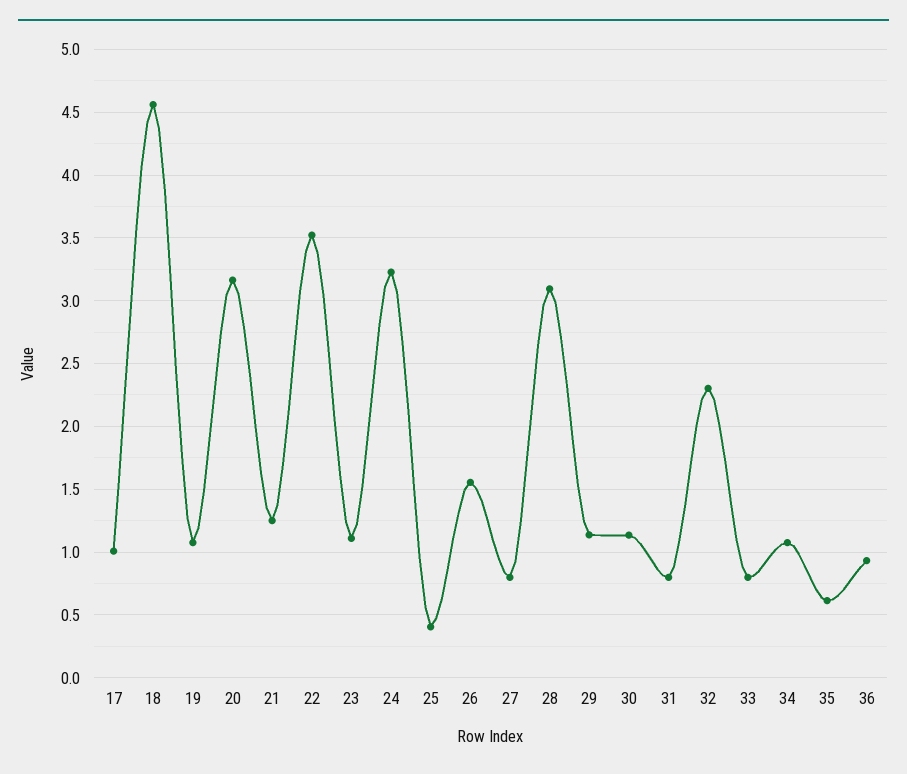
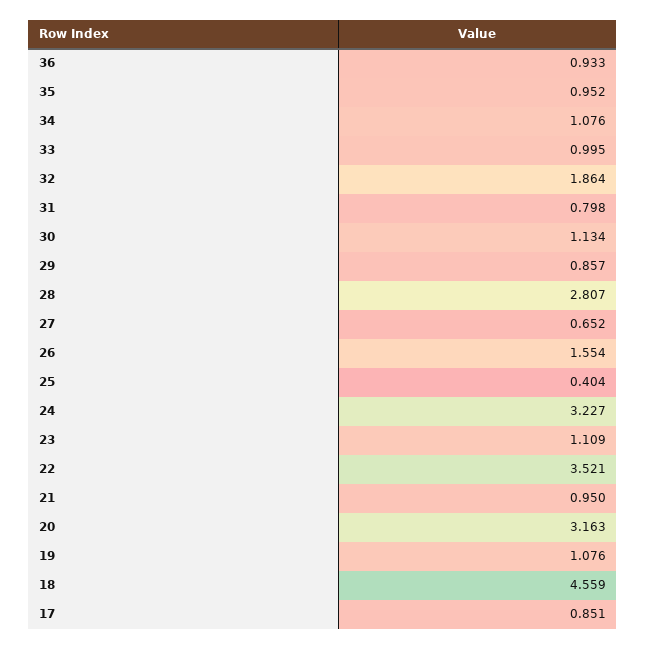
17: 1 -> 0.851
21: 1.25 -> 0.95
27: 0.8 -> 0.652
28: 3.1 -> 2.807
29: 1.15 -> 0.857
32: 2.3 -> 1.864
33: 0.8 -> 0.995
35: 0.6 -> 0.952

